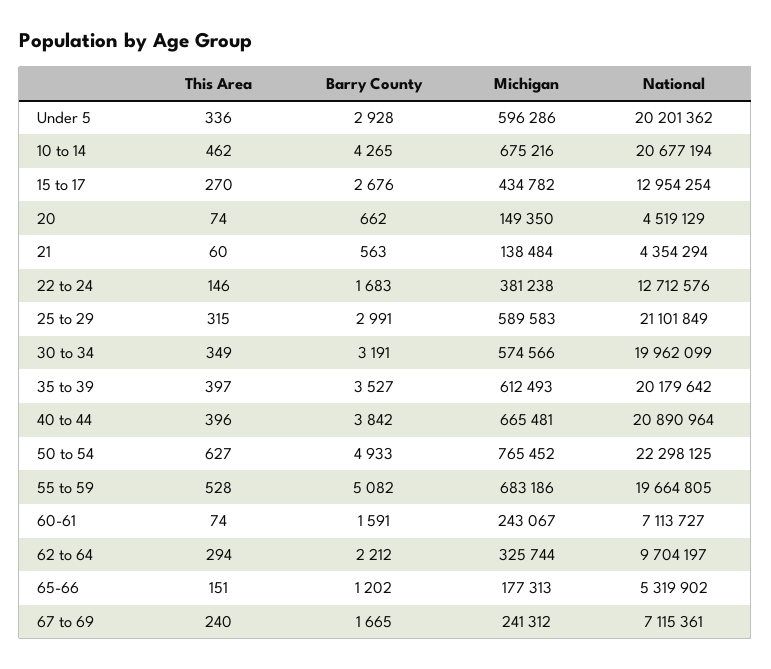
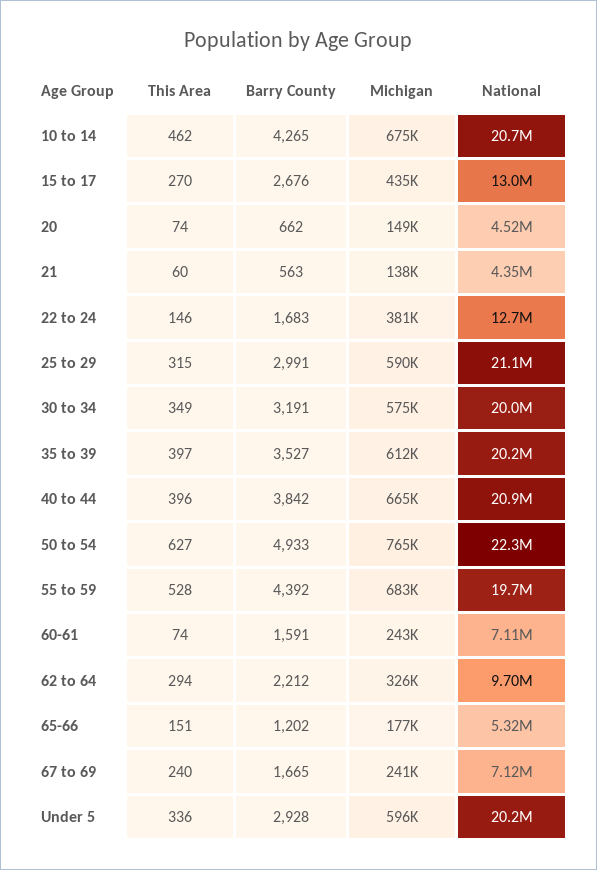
Barry County, 55 to 59: 5082 -> 4392

